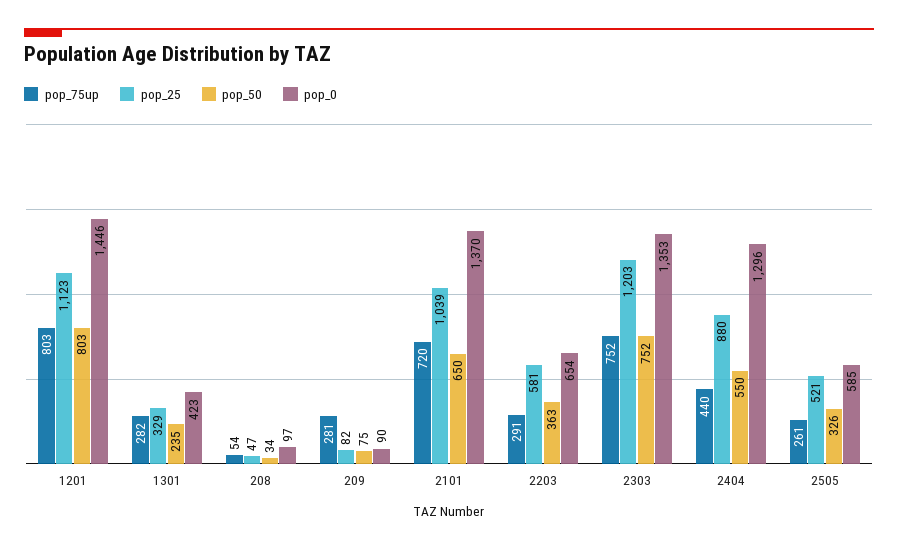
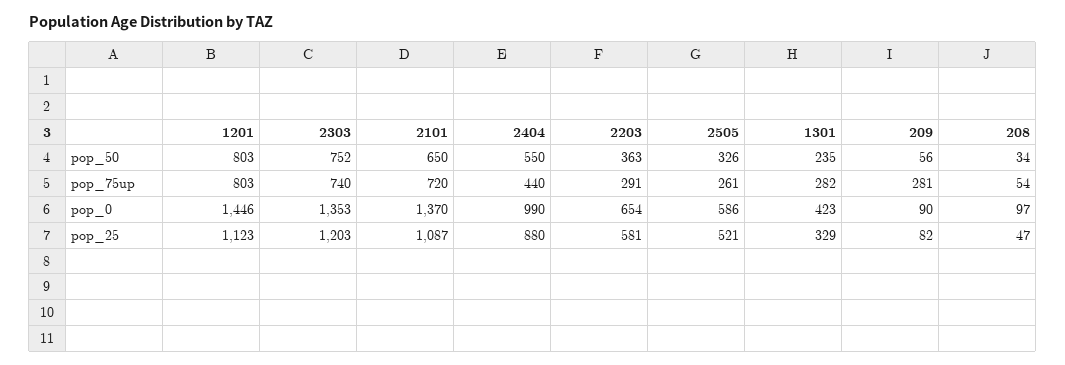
pop_50, 209: 75 -> 56
pop_25, 2101: 1039 -> 1087
pop_75up, 2303: 752 -> 740
pop_0, 2404: 1296 -> 990
pop_0, 2505: 585 -> 586

